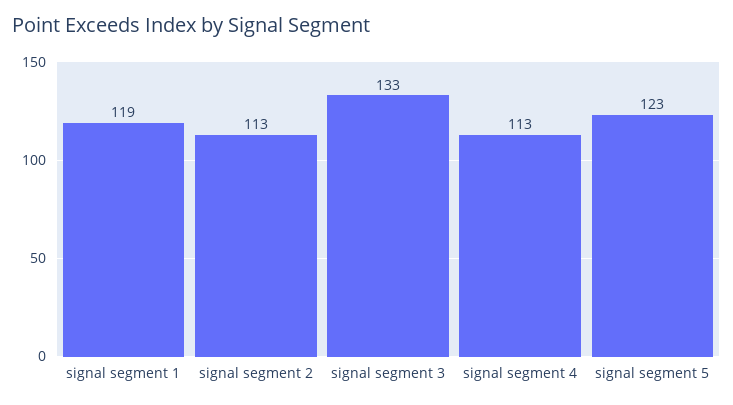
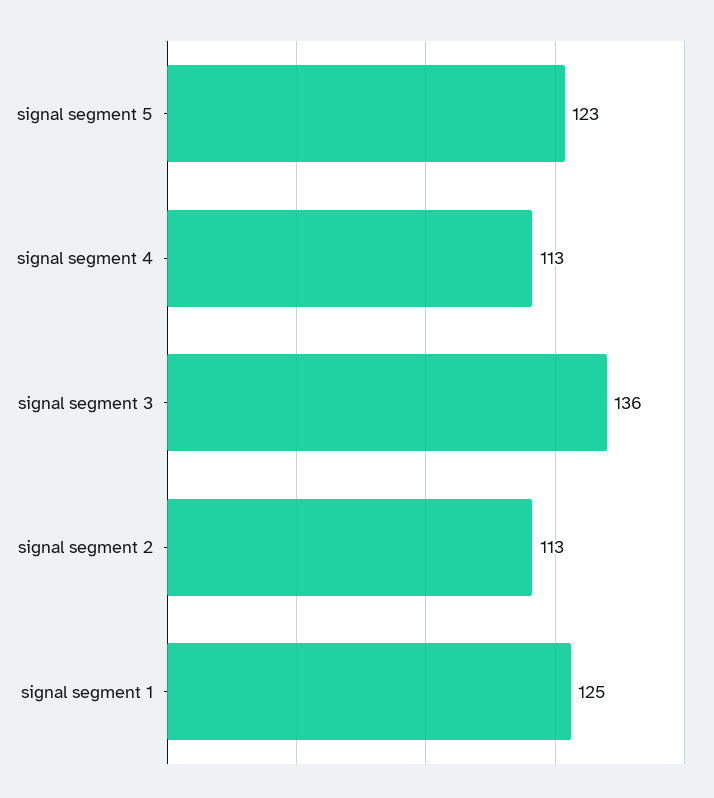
signal segment 1: 119 -> 125
signal segment 3: 133 -> 136

